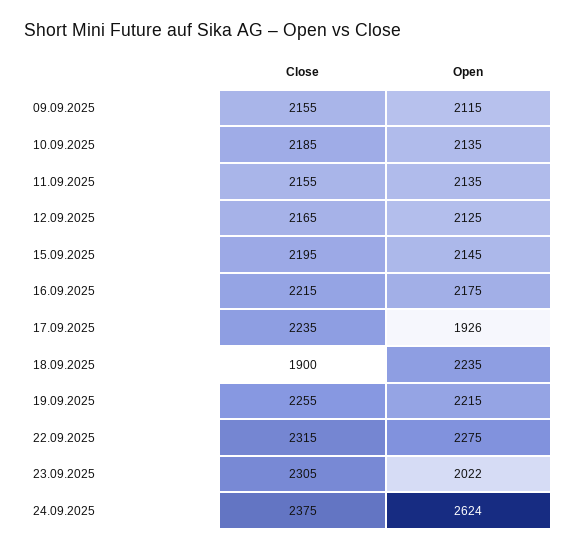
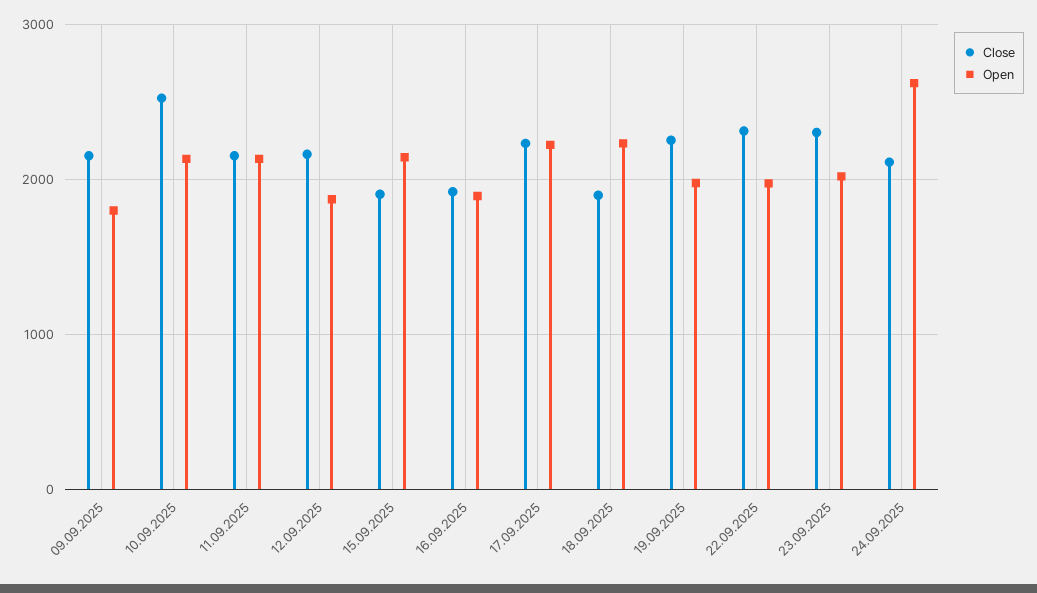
Open, 09.09.2025: 2115 -> 1800
Close, 10.09.2025: 2185 -> 2500
Open, 12.09.2025: 2125 -> 1900
Close, 15.09.2025: 2195 -> 1900
Close, 16.09.2025: 2215 -> 1900
Open, 16.09.2025: 2175 -> 1900
Open, 17.09.2025: 1926 -> 2200
Open, 19.09.2025: 2215 -> 2000
Open, 22.09.2025: 2275 -> 2000
Close, 24.09.2025: 2375 -> 2100

